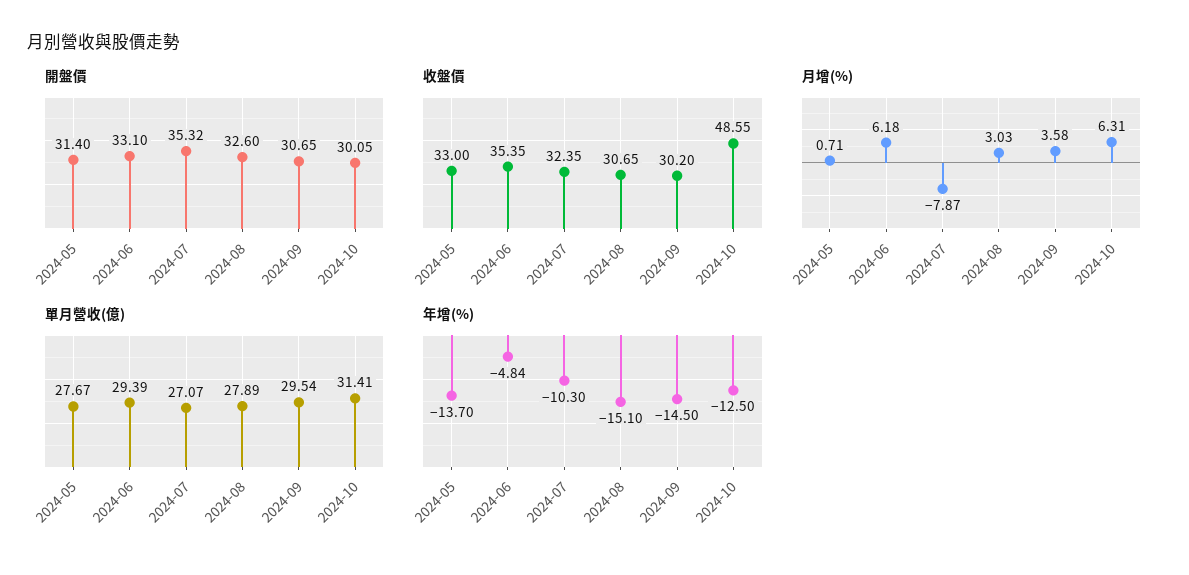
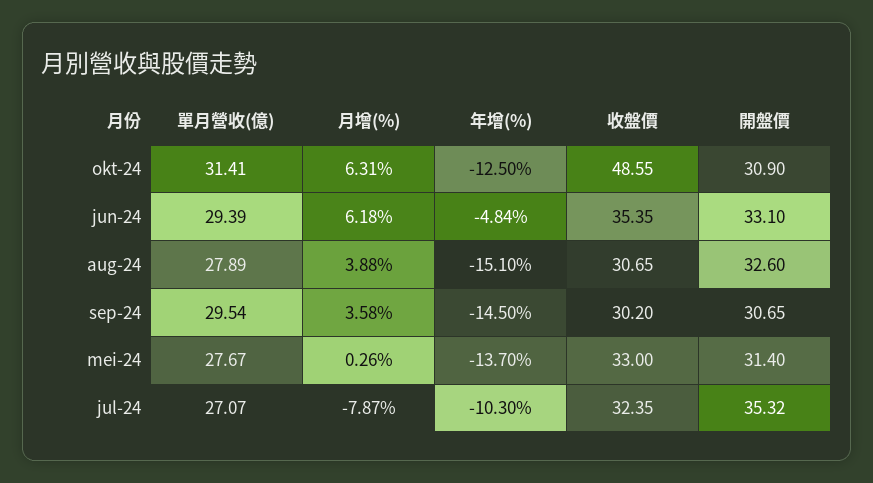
開盤價, 2024-10: 30.05 -> 30.9
月增(%), 2024-05: 0.71 -> 0.26
月增(%), 2024-08: 3.03 -> 3.88

